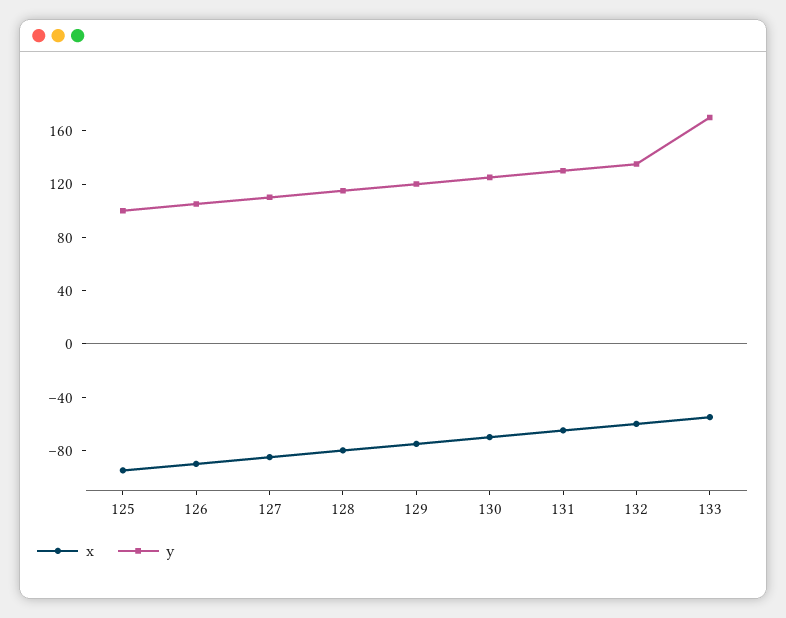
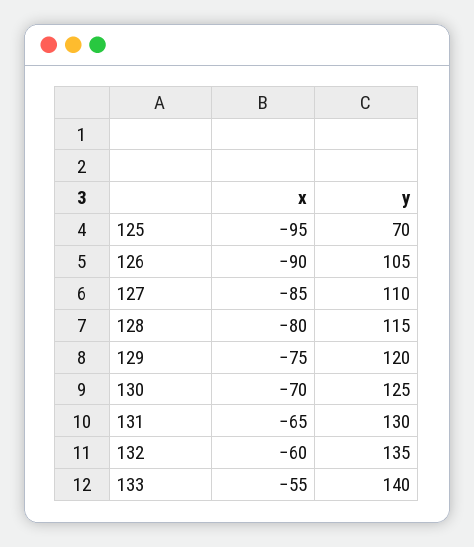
y, 125: 100 -> 70
y, 133: 170 -> 140

